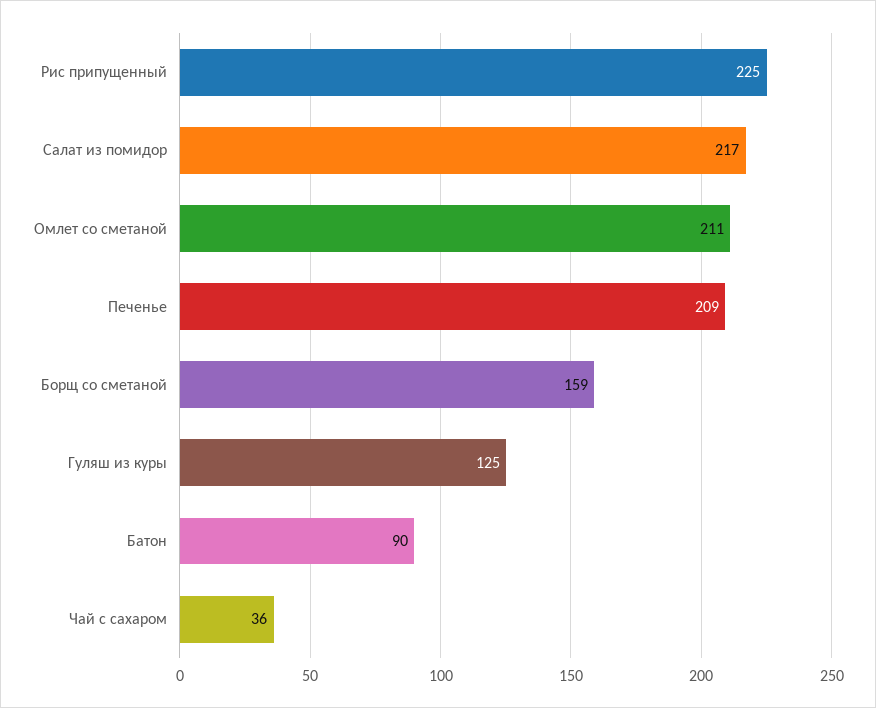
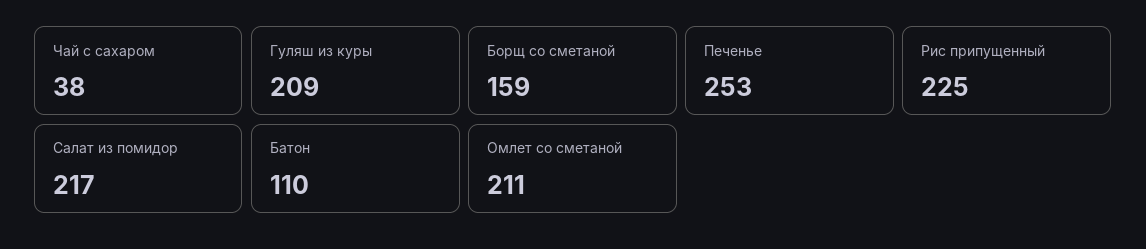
Печенье: 209 -> 253
Гуляш из куры: 125 -> 209
Батон: 90 -> 110
Чай с сахаром: 36 -> 38

